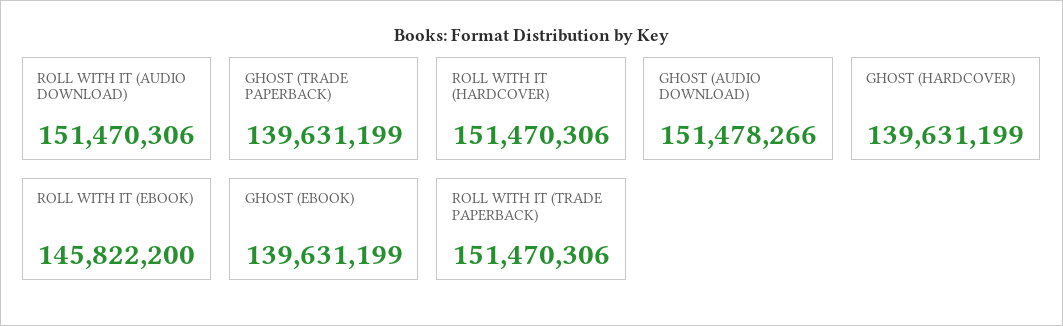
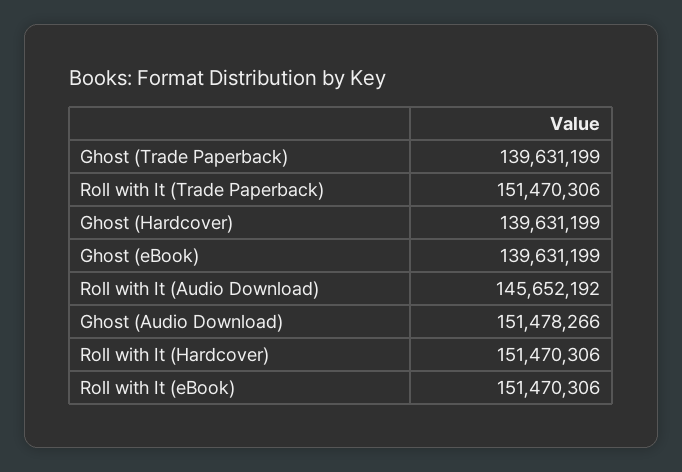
ROLL WITH IT (AUDIO DOWNLOAD): 151470306 -> 145652192
ROLL WITH IT (EBOOK): 145822200 -> 151470306

